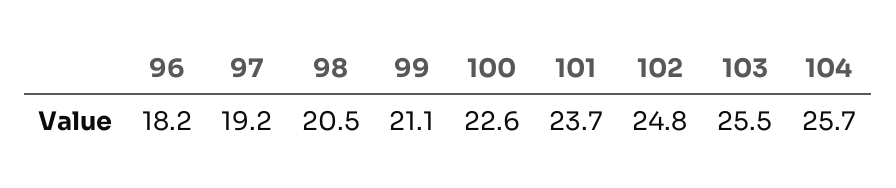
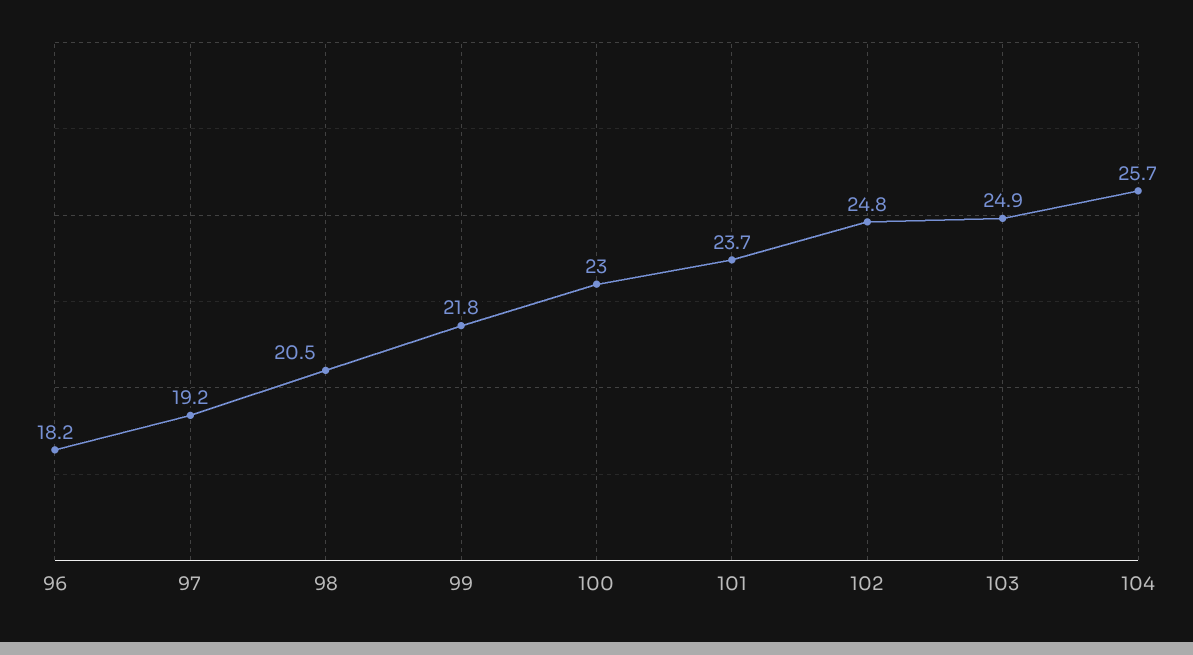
99: 21.1 -> 21.8
100: 22.6 -> 23
103: 25.5 -> 24.9

